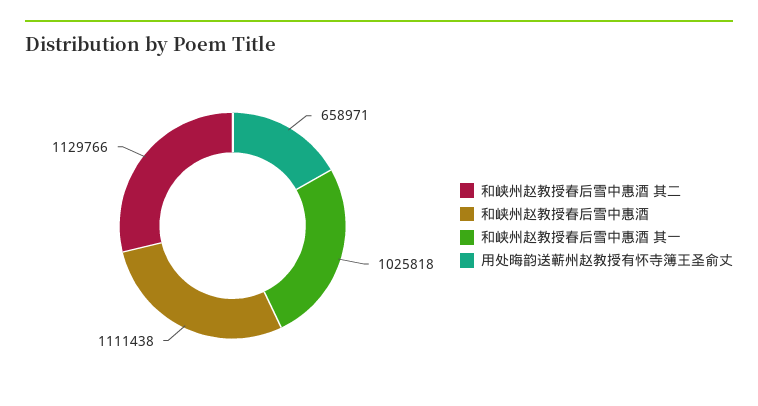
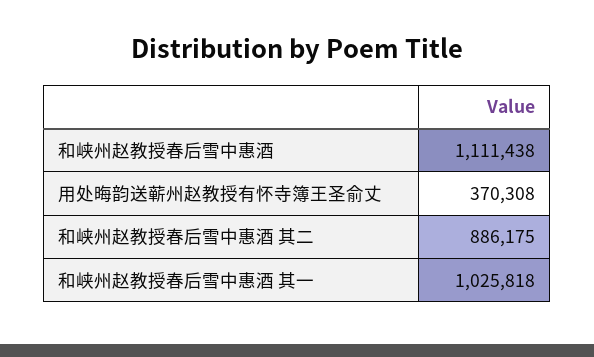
和峡州赵教授春后雪中惠酒 其二: 1129766 -> 886175
用处晦韵送蕲州赵教授有怀寺簿王圣俞丈: 658971 -> 370308

